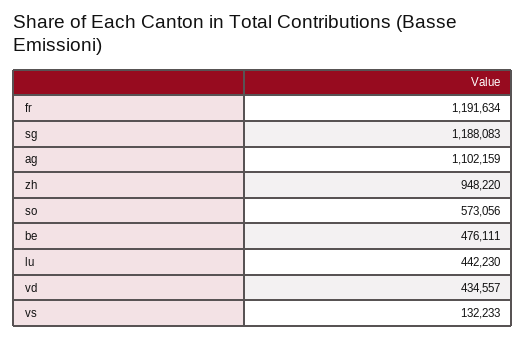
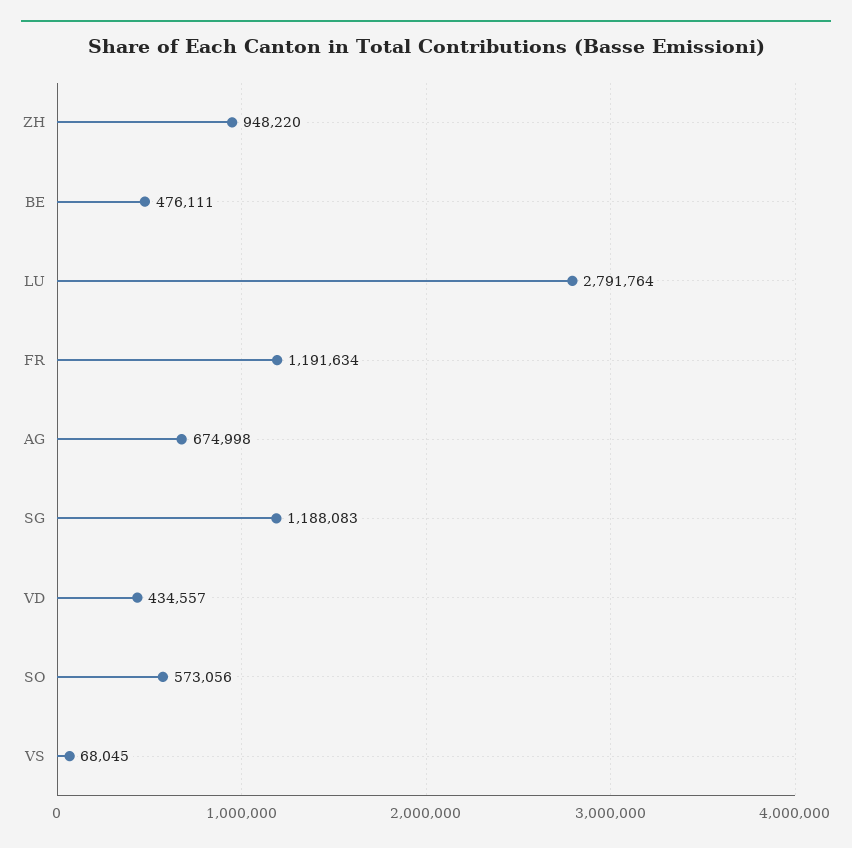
ag: 1102159 -> 674998
lu: 442230 -> 2791764
vs: 132233 -> 68045

